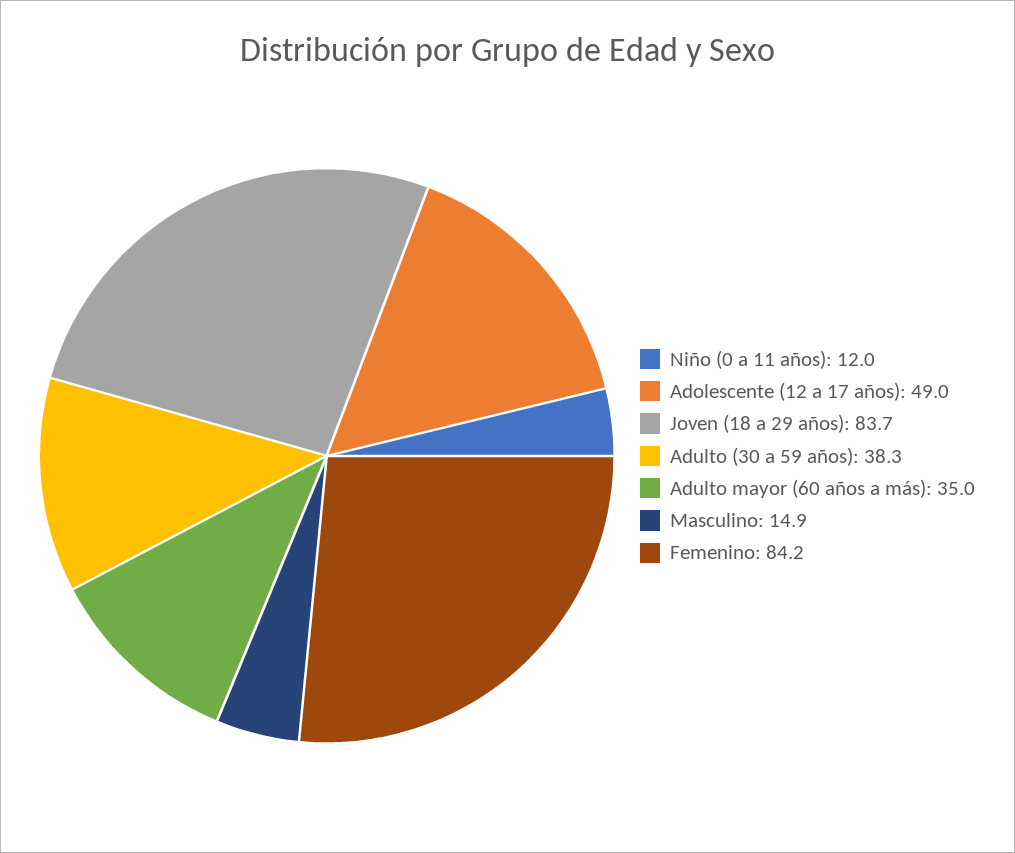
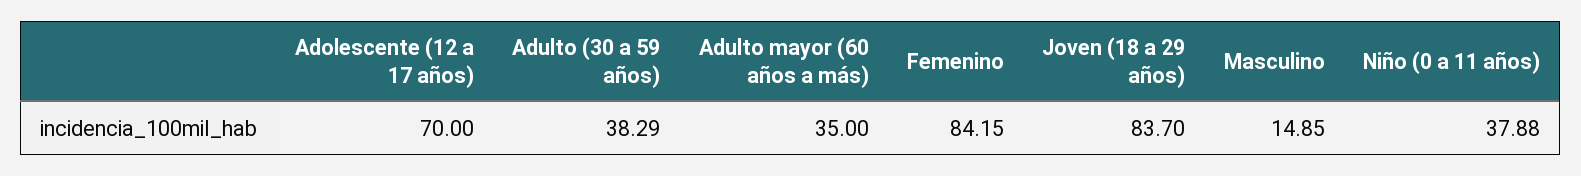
Niño (0 a 11 años): 12 -> 37.88
Adolescente (12 a 17 años): 49 -> 70

